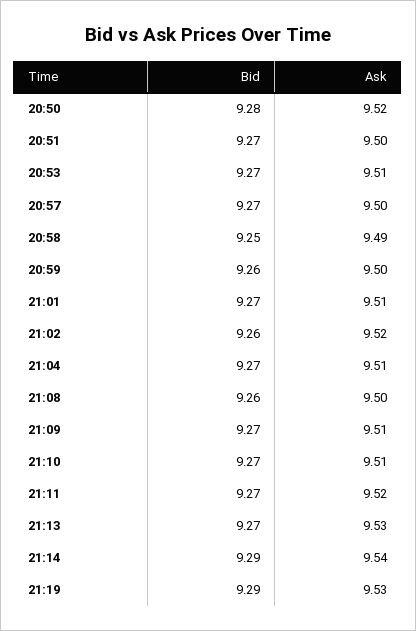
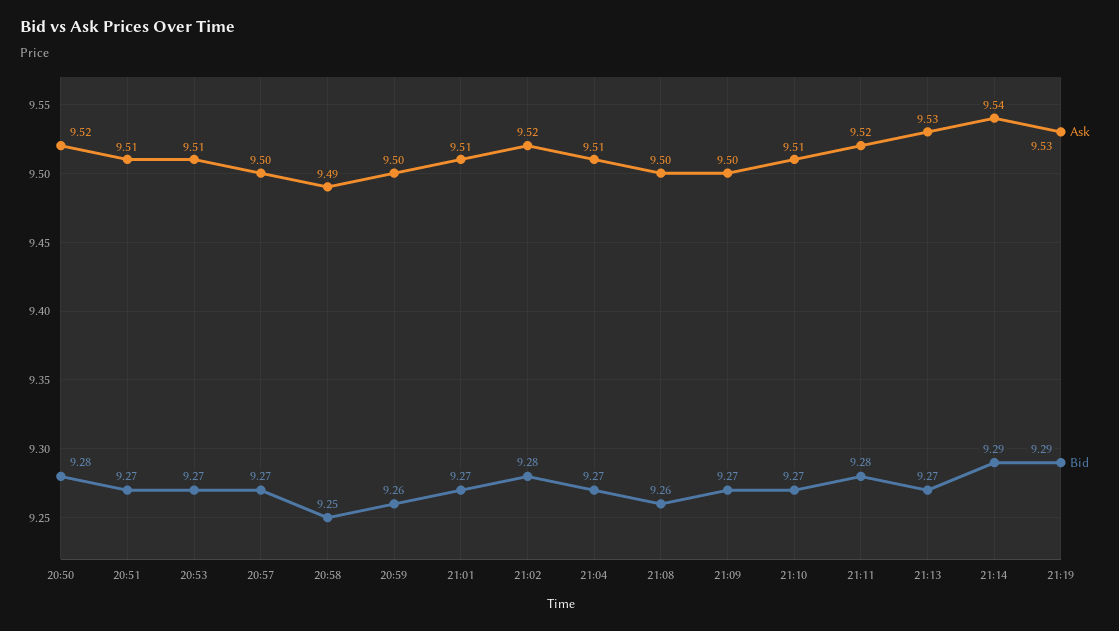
Ask, 20:51: 9.5 -> 9.51
Bid, 21:02: 9.26 -> 9.28
Ask, 21:09: 9.51 -> 9.5
Bid, 21:11: 9.27 -> 9.28

